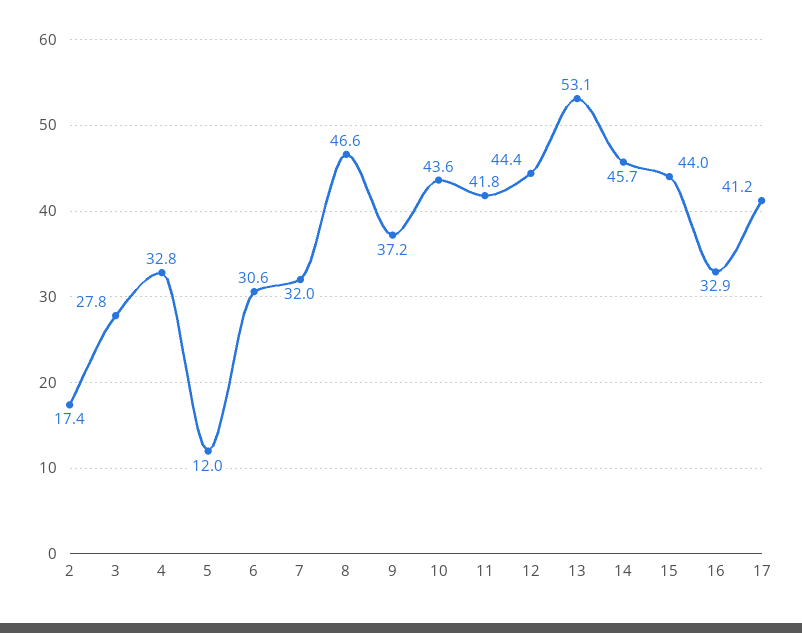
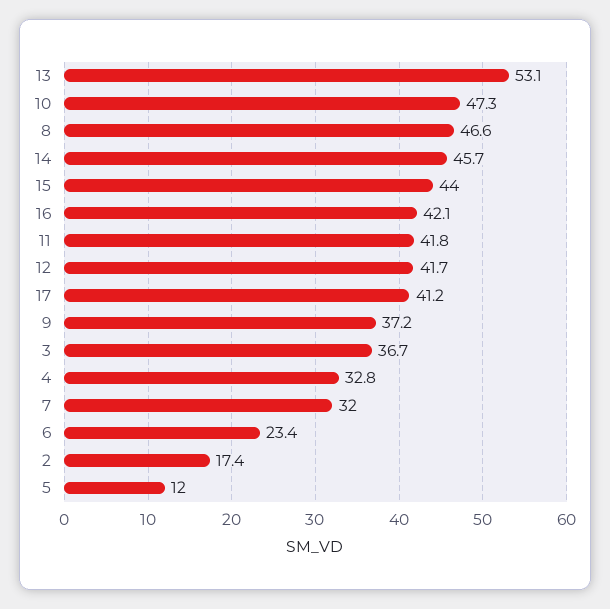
3: 27.8 -> 36.7
6: 30.6 -> 23.4
10: 43.6 -> 47.3
12: 44.4 -> 41.7
16: 32.9 -> 42.1

